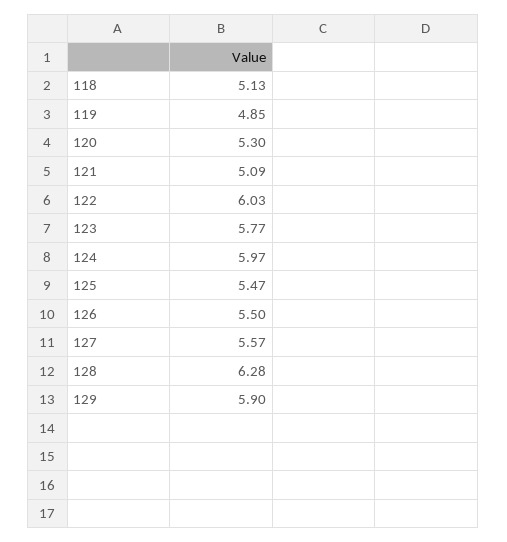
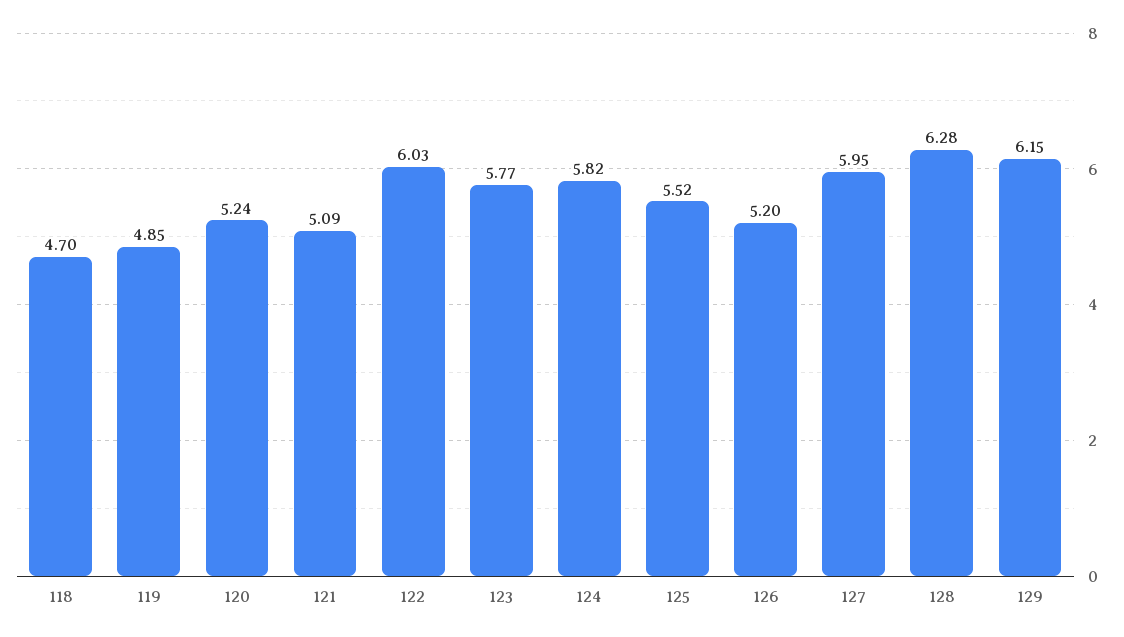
118: 5.13 -> 4.7
120: 5.3 -> 5.24
124: 5.97 -> 5.82
125: 5.47 -> 5.52
126: 5.5 -> 5.2
127: 5.57 -> 5.95
129: 5.9 -> 6.15

